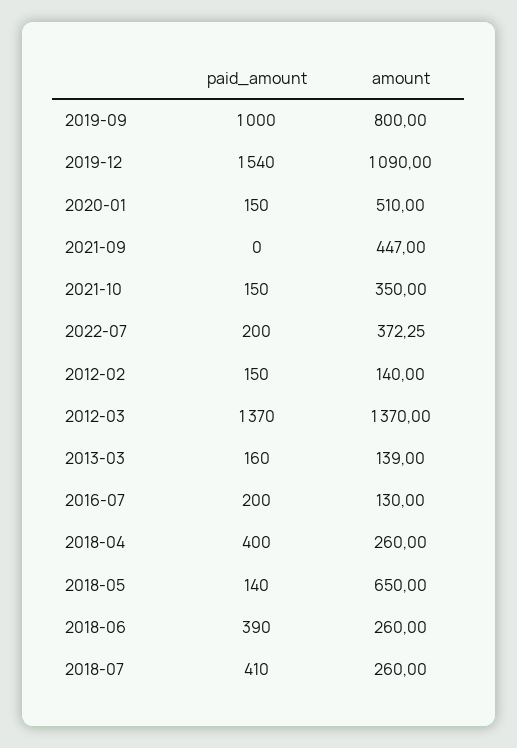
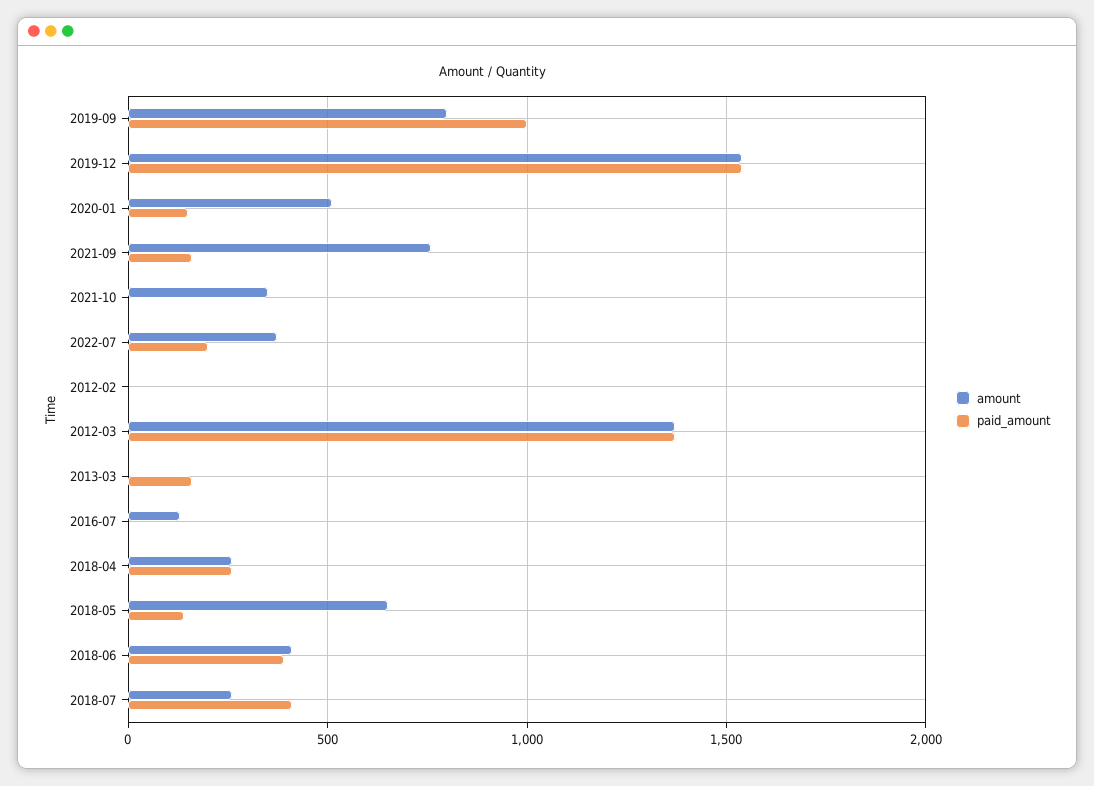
amount, 2019-12: 1090 -> 1550
paid_amount, 2021-09: 0 -> 150
amount, 2021-09: 447 -> 750
paid_amount, 2021-10: 150 -> 0
paid_amount, 2012-02: 150 -> 0
amount, 2012-02: 140 -> 0
amount, 2013-03: 139 -> 0
paid_amount, 2016-07: 200 -> 0
paid_amount, 2018-04: 400 -> 250
amount, 2018-06: 260 -> 400

